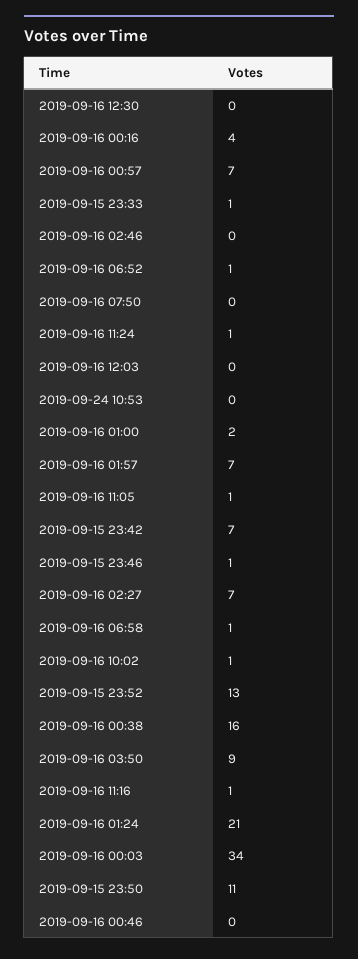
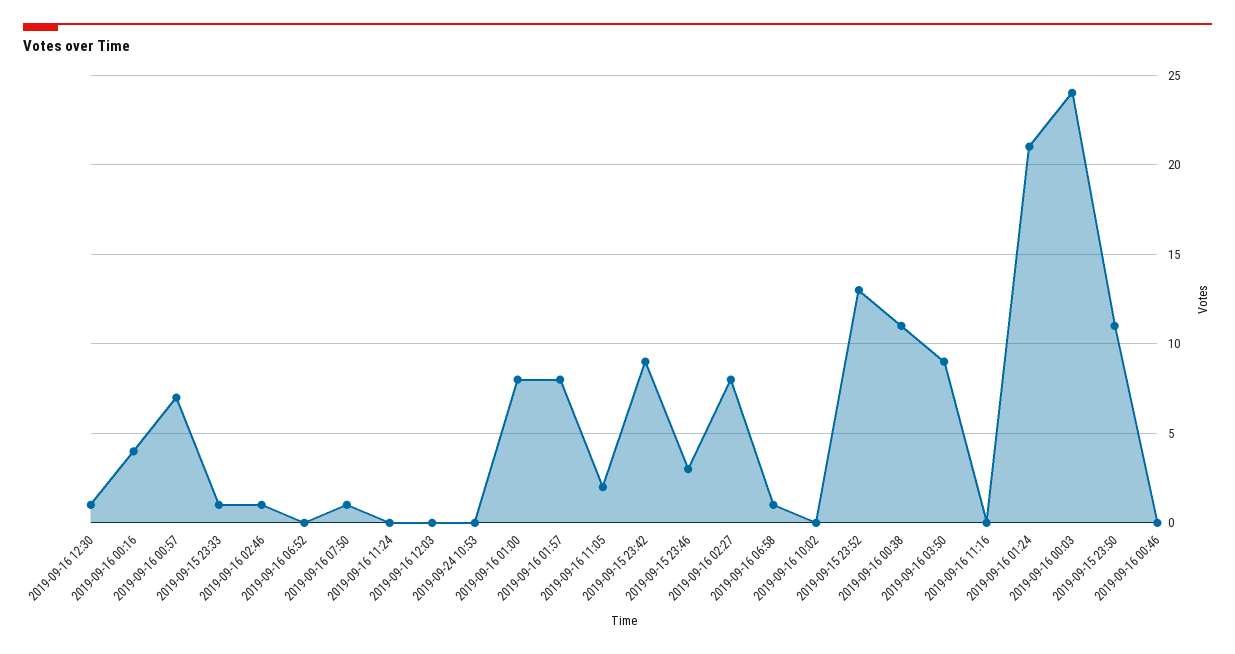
2019-09-16 12:30: 0 -> 1
2019-09-16 02:46: 0 -> 1
2019-09-16 06:52: 1 -> 0
2019-09-16 07:50: 0 -> 1
2019-09-16 11:24: 1 -> 0
2019-09-16 01:00: 2 -> 8
2019-09-16 01:57: 7 -> 8
2019-09-16 11:05: 1 -> 2
2019-09-15 23:42: 7 -> 9
2019-09-15 23:46: 1 -> 3
2019-09-16 02:27: 7 -> 8
2019-09-16 10:02: 1 -> 0
2019-09-16 00:38: 16 -> 11
2019-09-16 11:16: 1 -> 0
2019-09-16 00:03: 34 -> 24

